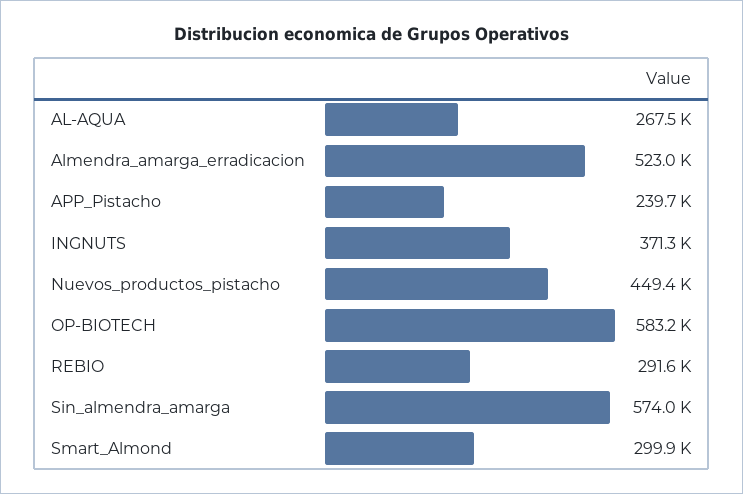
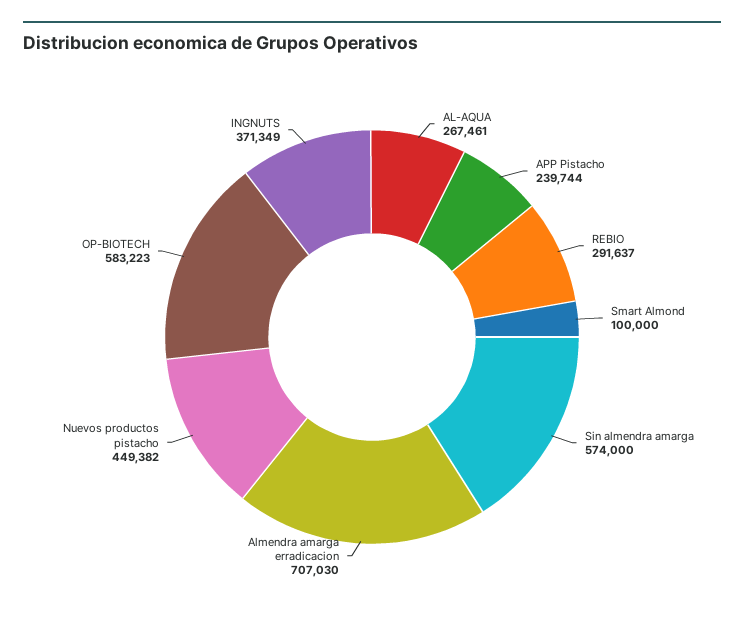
Almendra_amarga_erradicacion: 523000 -> 707030
Smart_Almond: 299900 -> 100000

